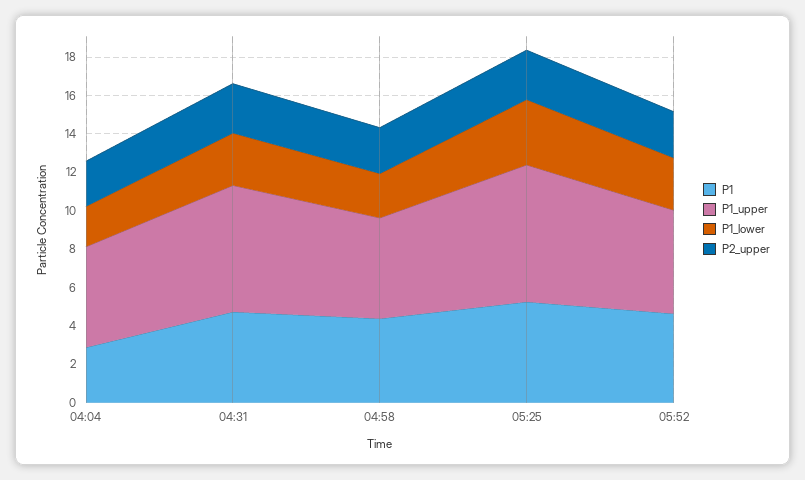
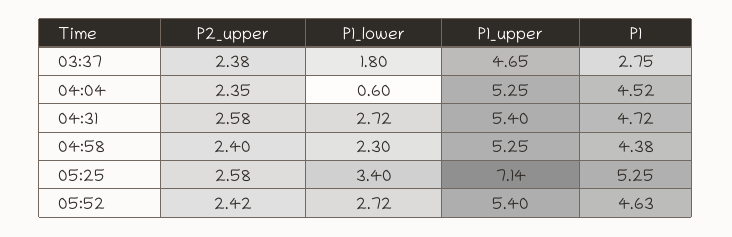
P1, 04:04: 3 -> 4.52
P1_lower, 04:04: 2 -> 0.6
P1_upper, 04:31: 6.5 -> 5.4
P2_upper, 03:37: none -> 2.38
P1_lower, 03:37: none -> 1.8
P1_upper, 03:37: none -> 4.65
P1, 03:37: none -> 2.75

